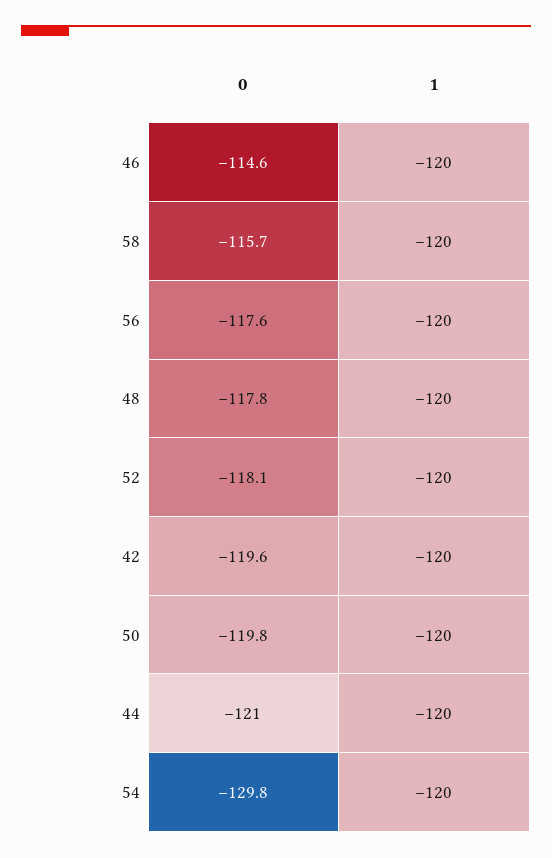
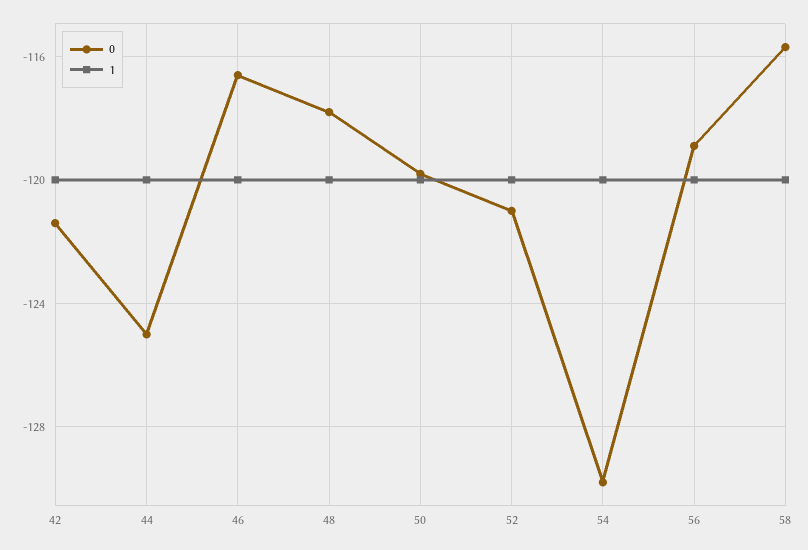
0, 46: -114.6 -> -116.5
0, 56: -117.6 -> -119
0, 52: -118.1 -> -121
0, 42: -119.6 -> -121.5
0, 44: -121 -> -125

